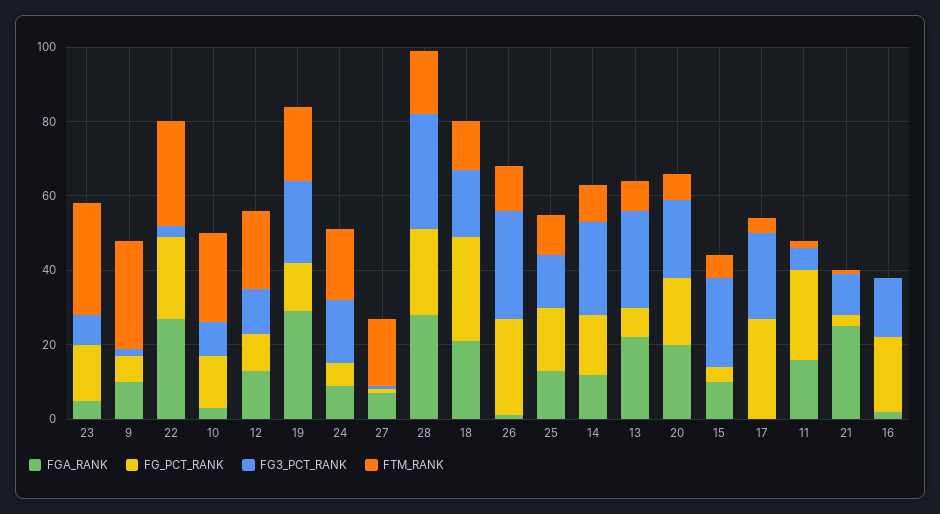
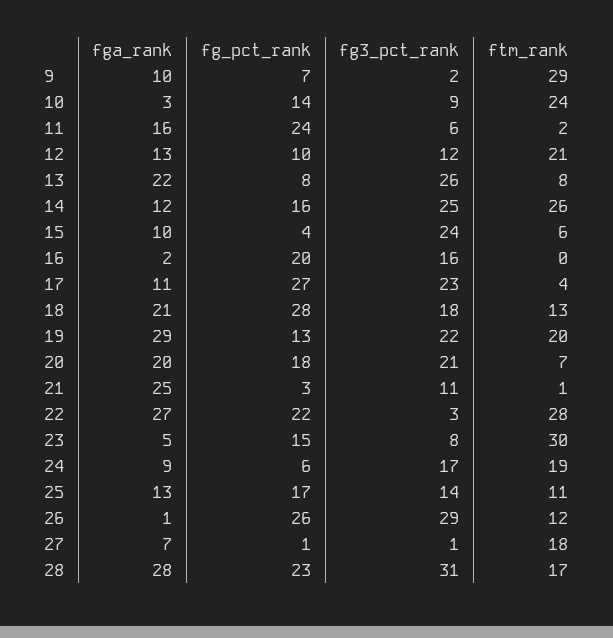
FTM_RANK, 14: 10 -> 26
FGA_RANK, 17: 0 -> 11

